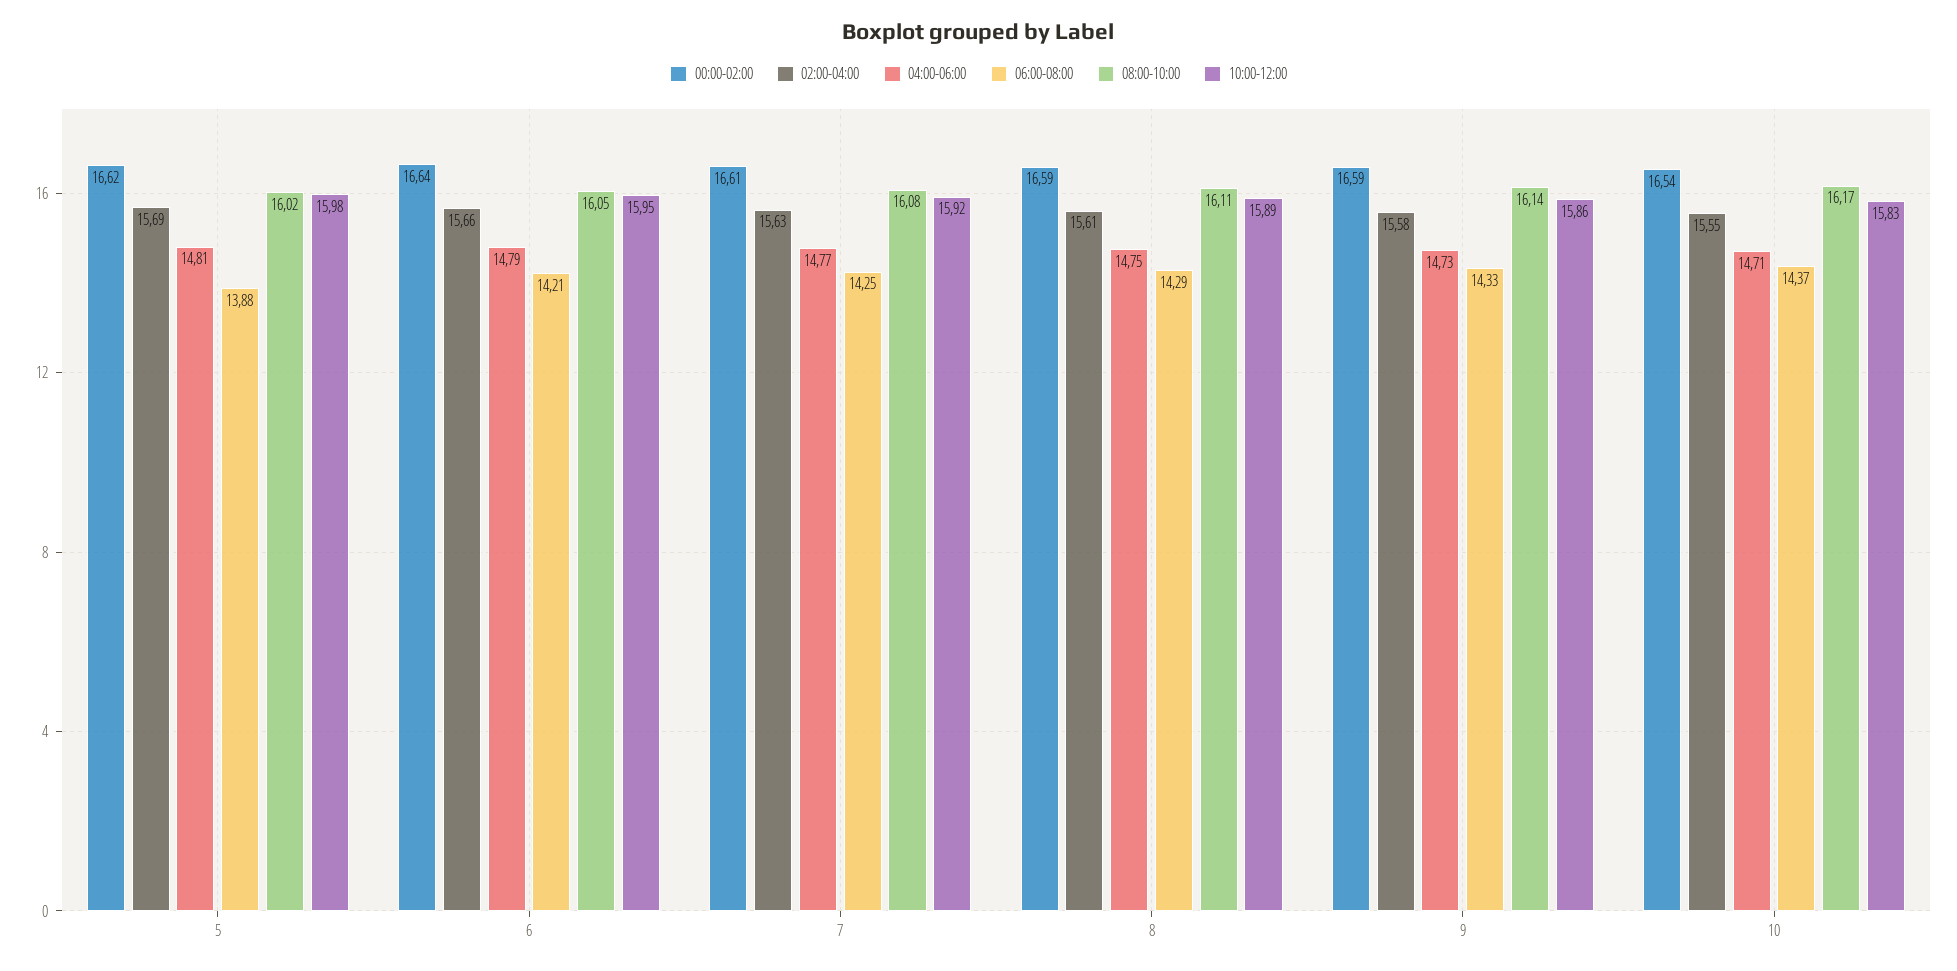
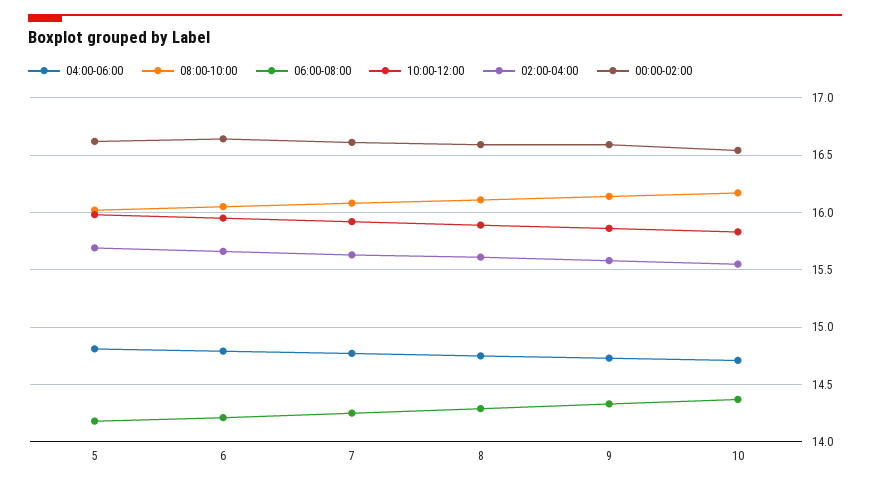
06:00-08:00, 5: 13.88 -> 14.2

